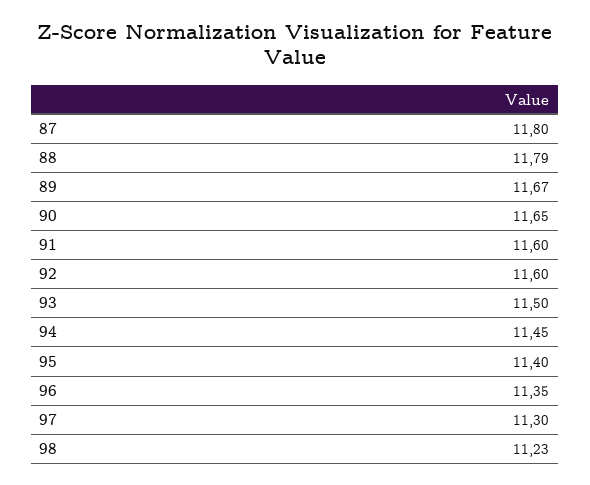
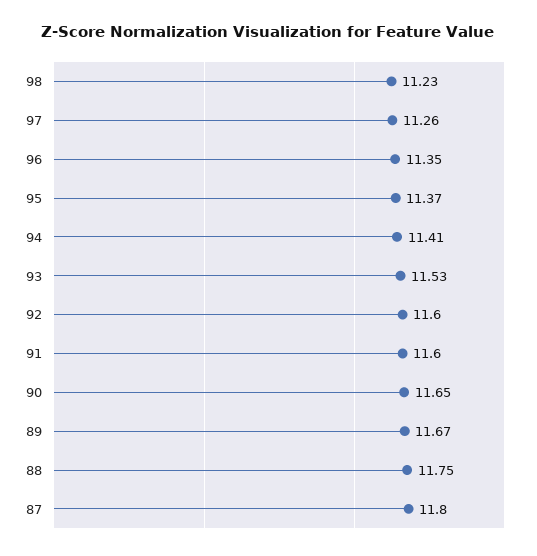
88: 11.79 -> 11.75
93: 11.5 -> 11.53
94: 11.45 -> 11.41
95: 11.4 -> 11.37
97: 11.3 -> 11.26

